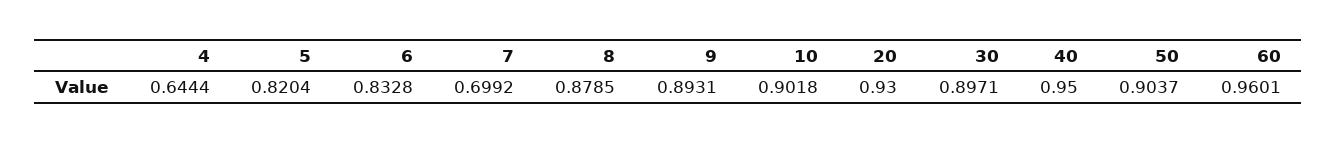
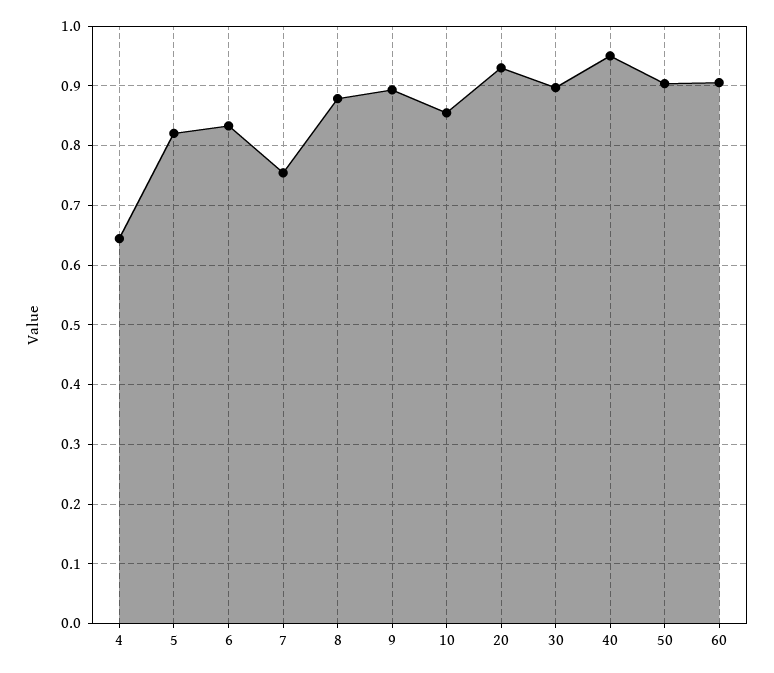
7: 0.6992 -> 0.76
10: 0.9018 -> 0.86
60: 0.9601 -> 0.9

